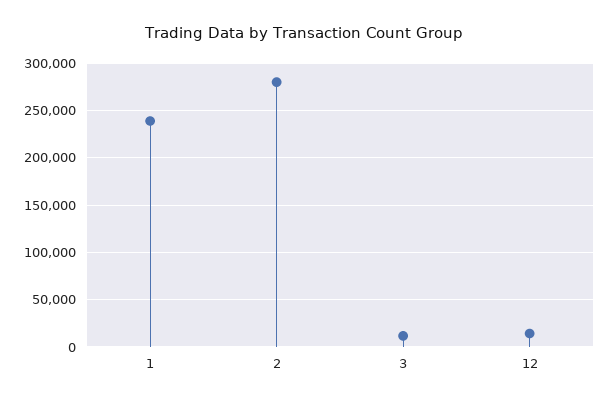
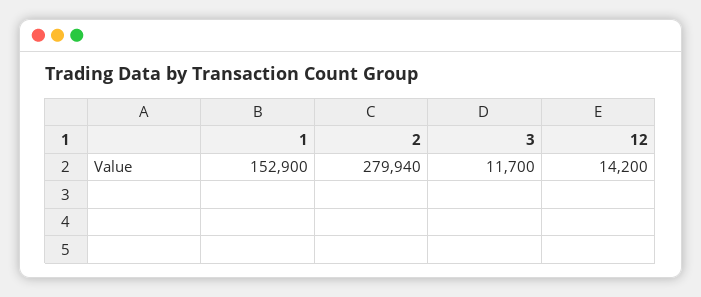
1: 240000 -> 152900

